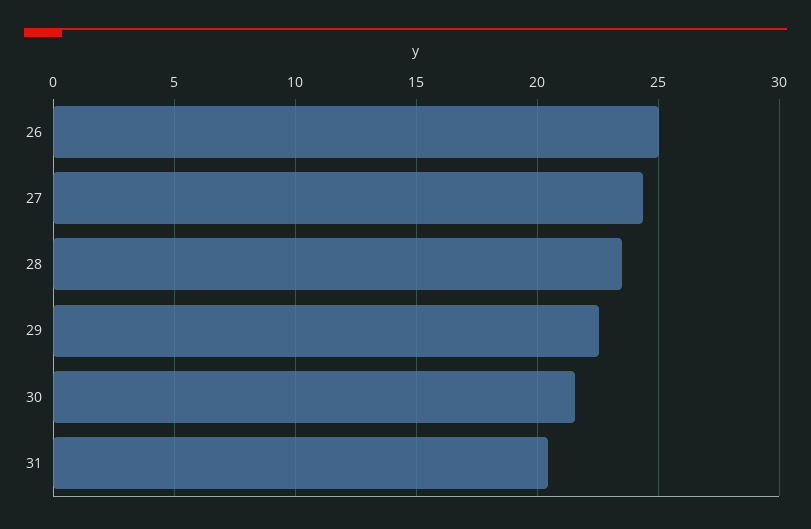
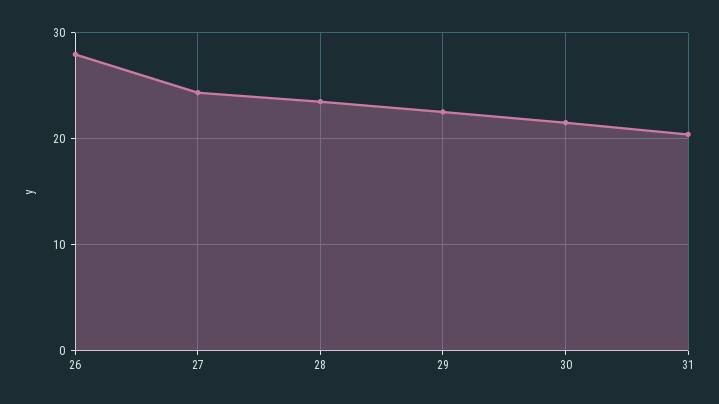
26: 25 -> 28

